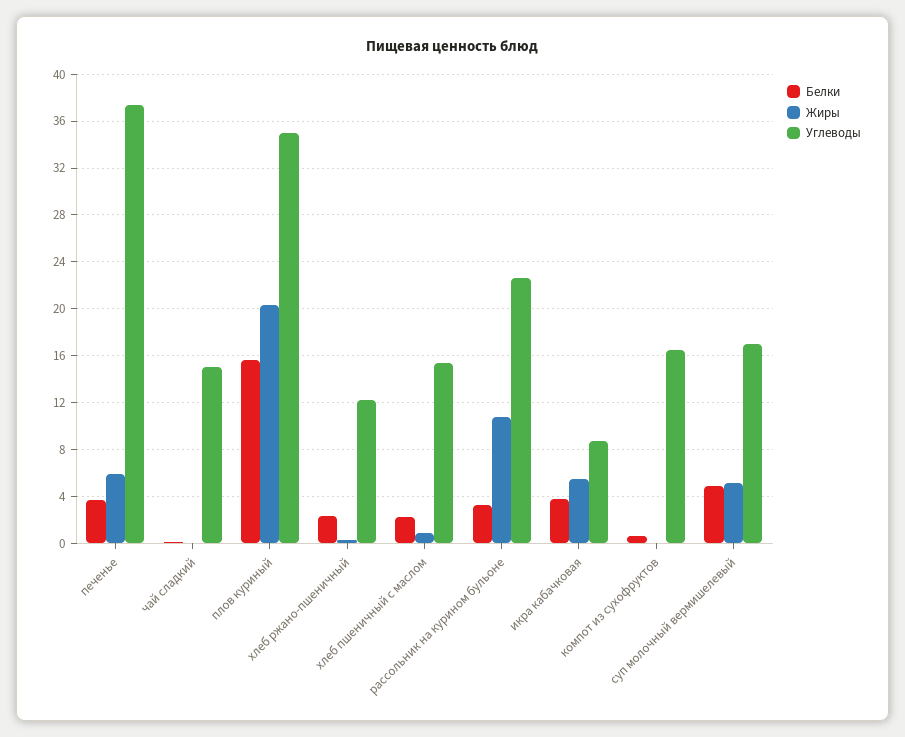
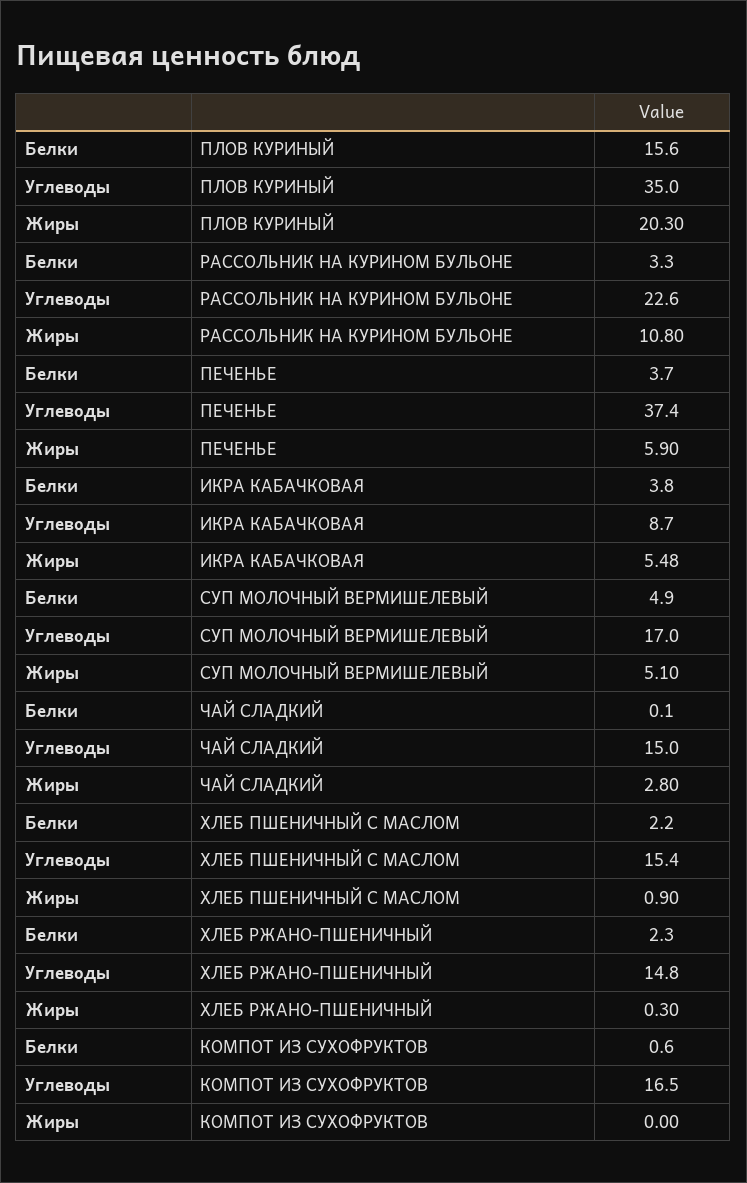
Жиры, чай сладкий: 0 -> 2.8
Углеводы, хлеб ржано-пшеничный: 12 -> 14.8

